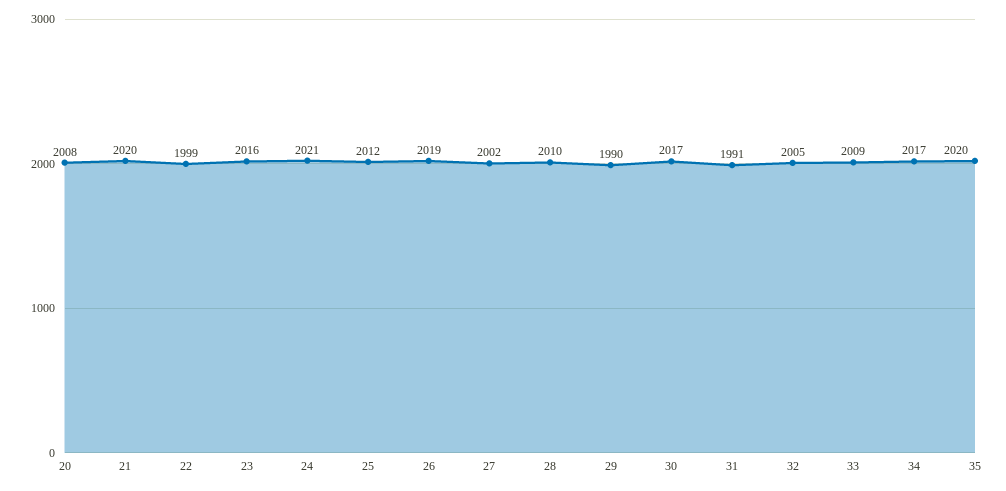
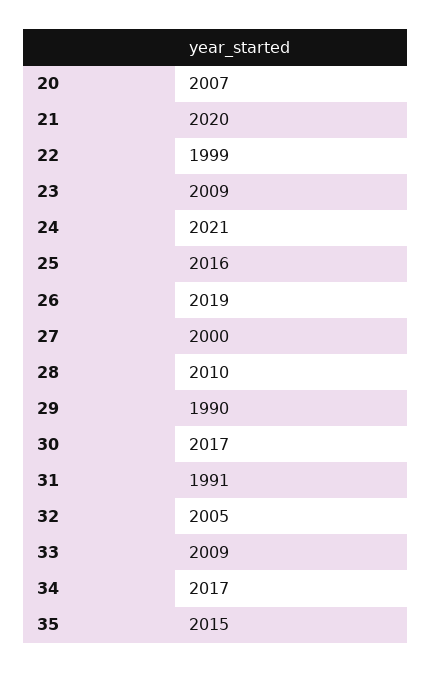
20: 2008 -> 2007
23: 2016 -> 2009
25: 2012 -> 2016
27: 2002 -> 2000
35: 2020 -> 2015

